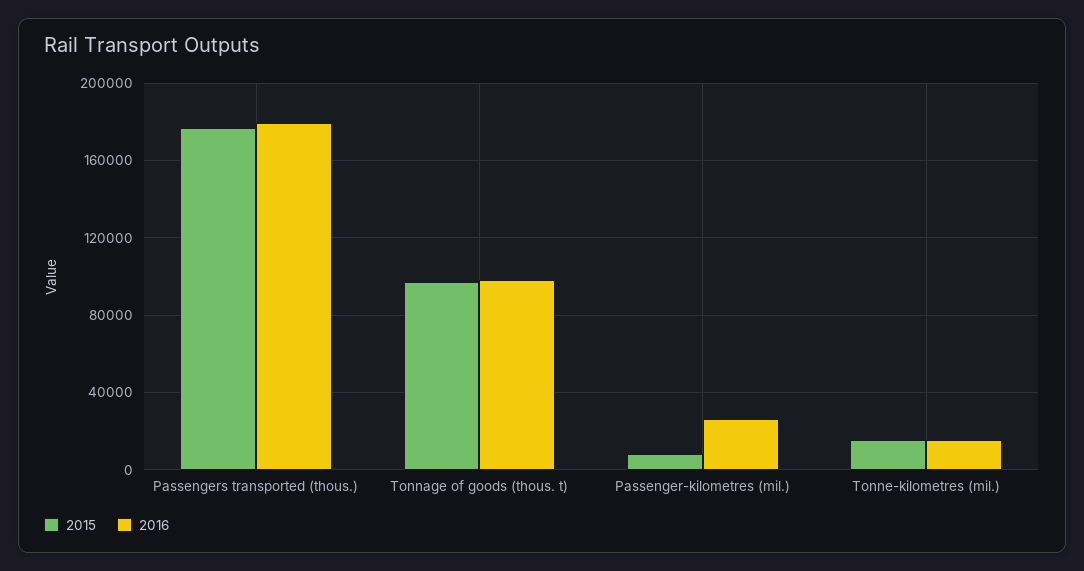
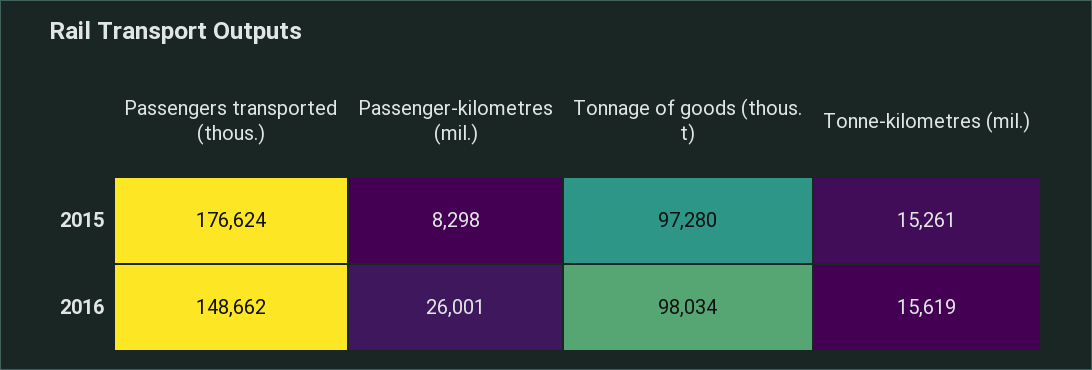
2016, Passengers transported (thous.): 180000 -> 148662

